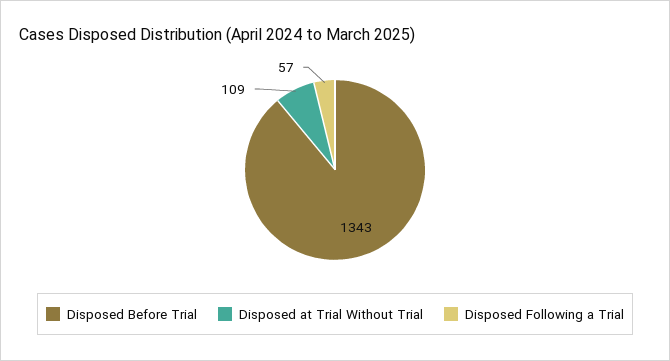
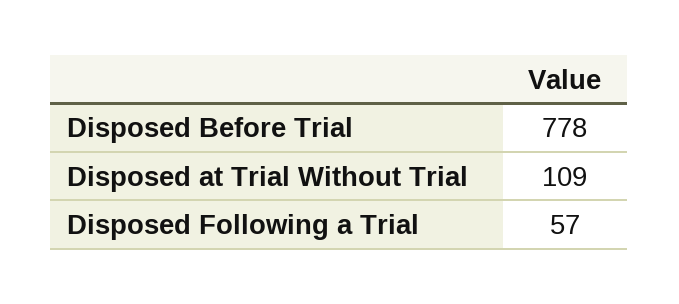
Disposed Before Trial: 1343 -> 778

